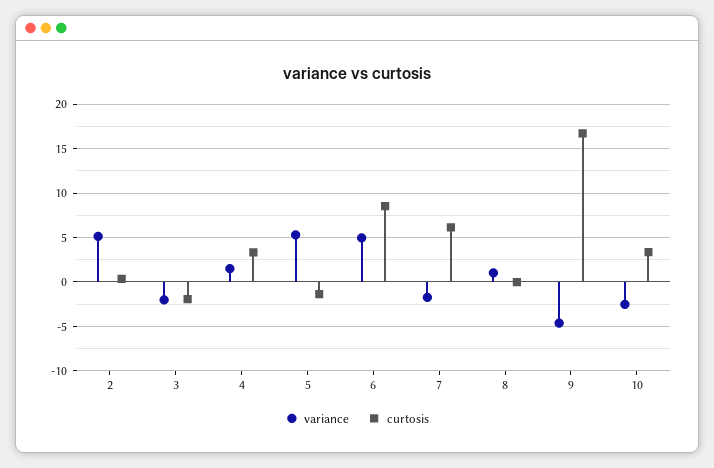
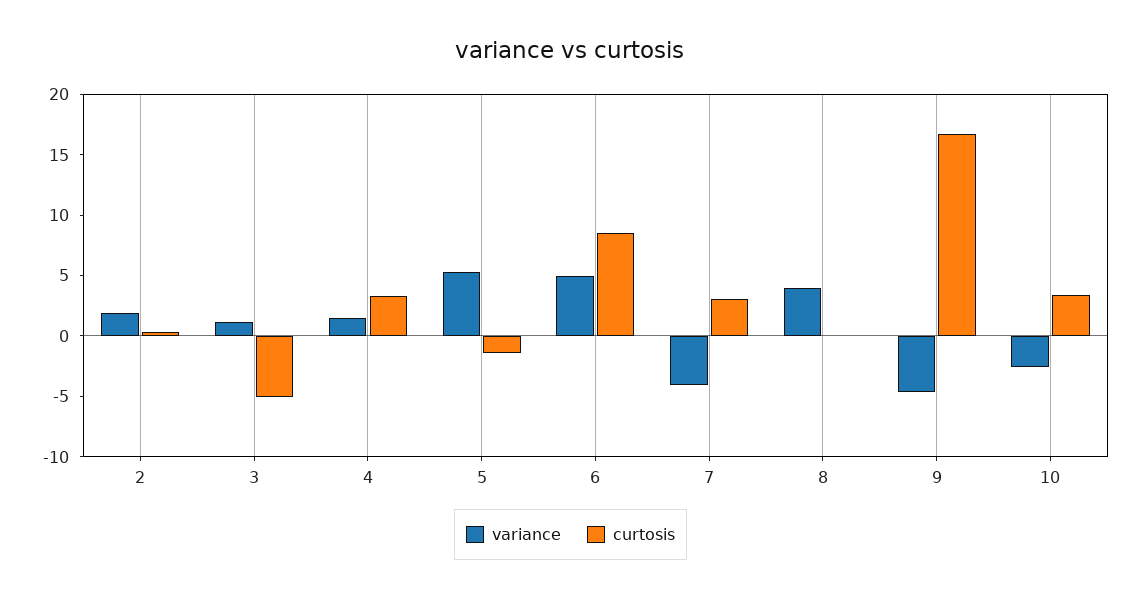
variance, 2: 5 -> 2
variance, 3: -2 -> 1
curtosis, 3: -2 -> -5
variance, 7: -2 -> -4
curtosis, 7: 6 -> 3
variance, 8: 1 -> 4

